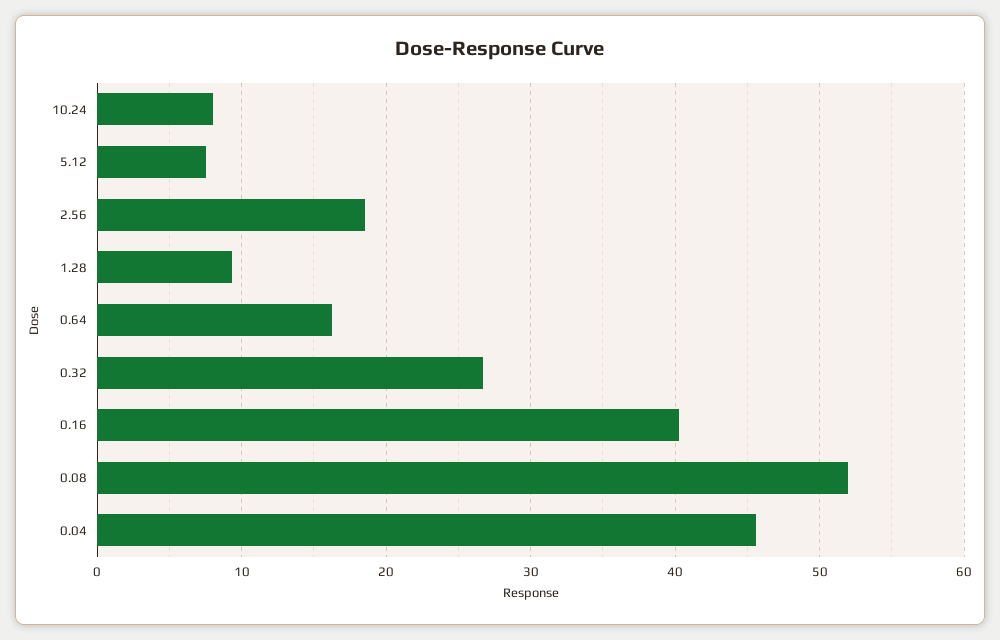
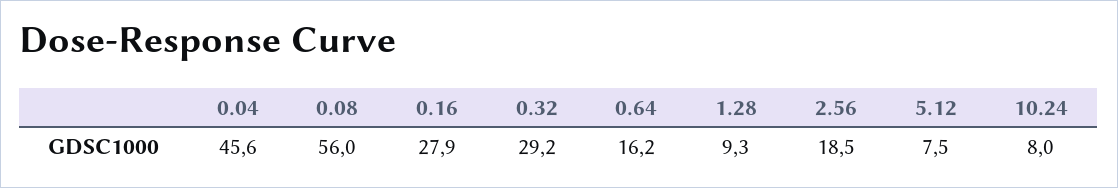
0.32: 27 -> 29.2
0.16: 40 -> 27.9
0.08: 52 -> 56

